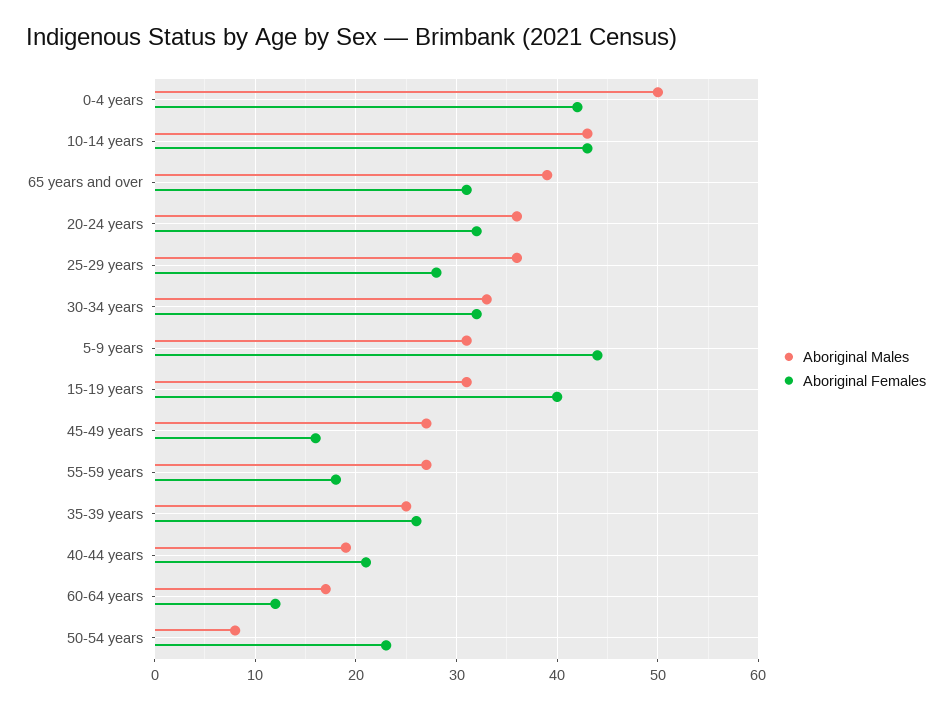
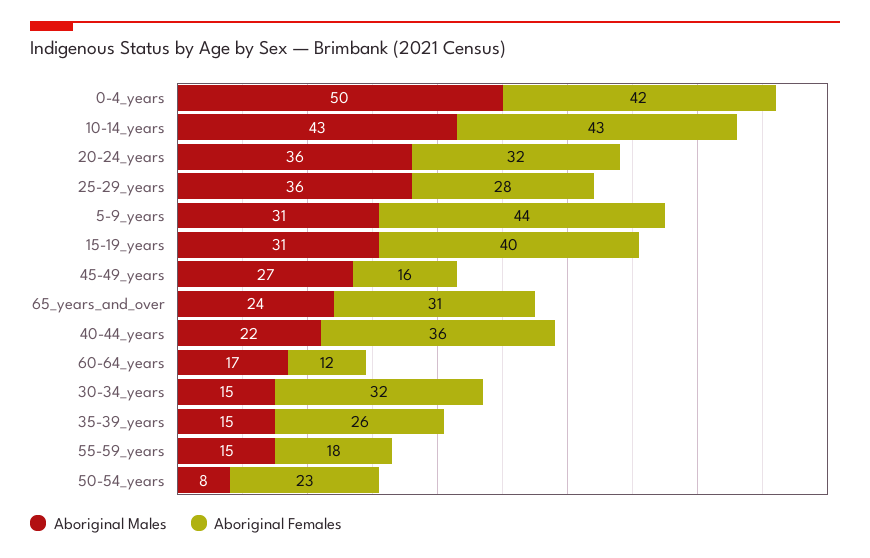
Aboriginal Males, 65 years and over: 39 -> 24
Aboriginal Males, 30-34 years: 33 -> 15
Aboriginal Males, 55-59 years: 27 -> 15
Aboriginal Males, 35-39 years: 25 -> 15
Aboriginal Males, 40-44 years: 19 -> 22
Aboriginal Females, 40-44 years: 21 -> 36

